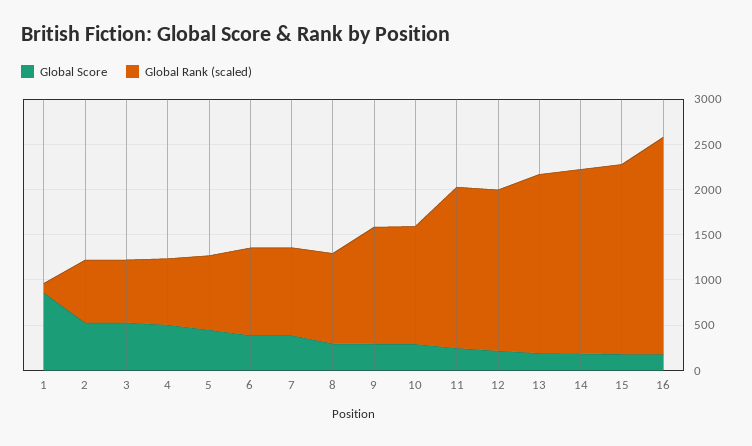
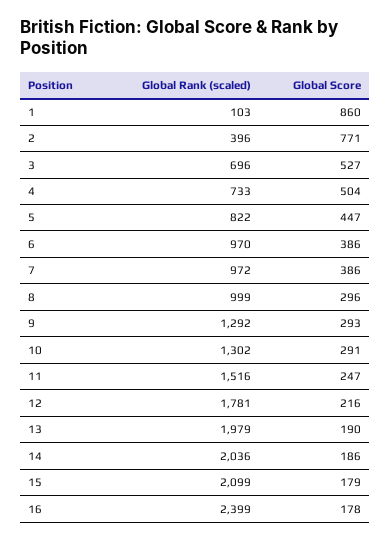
Global Score, 2: 500 -> 771
Global Rank (scaled), 2: 700 -> 396
Global Rank (scaled), 11: 1800 -> 1516

